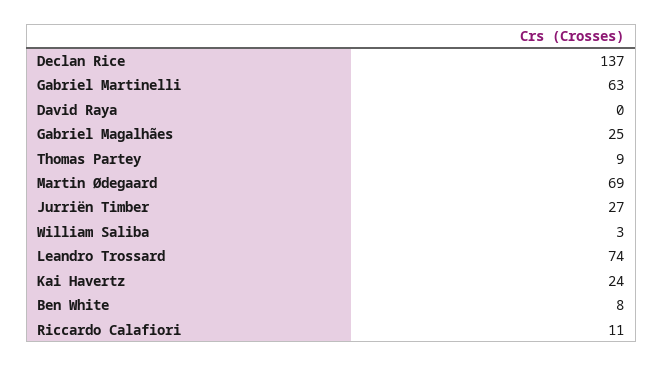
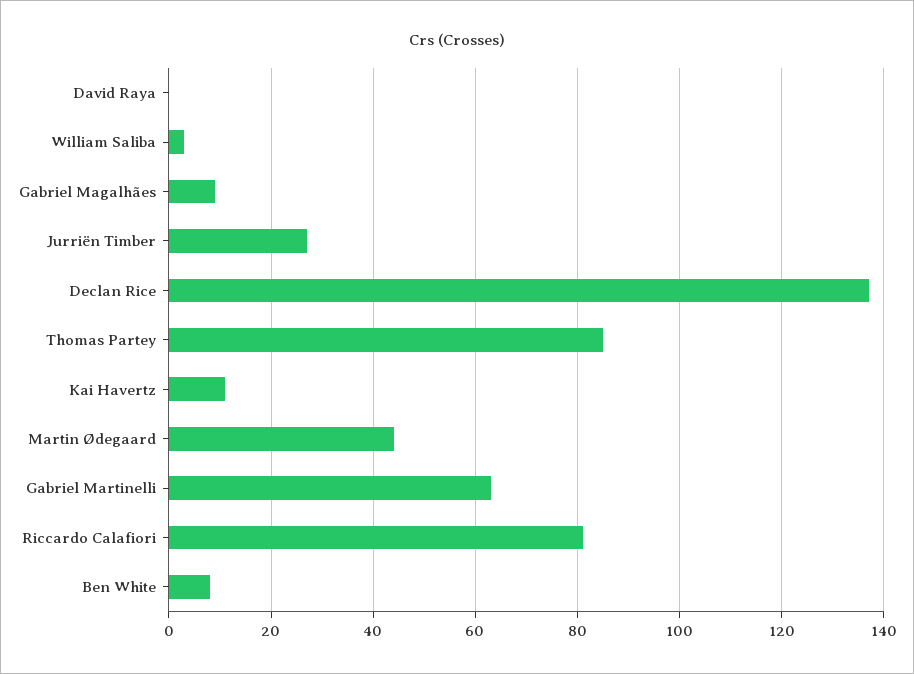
Gabriel Magalhães: 25 -> 10
Thomas Partey: 9 -> 85
Martin Ødegaard: 69 -> 45
Leandro Trossard: 74 -> none
Kai Havertz: 24 -> 10
Riccardo Calafiori: 11 -> 80

